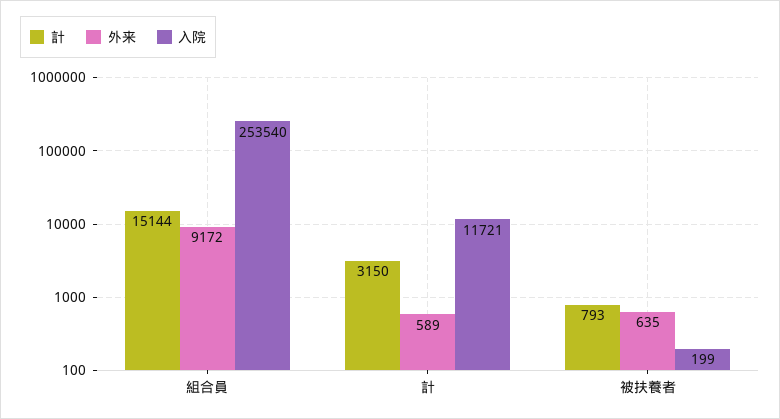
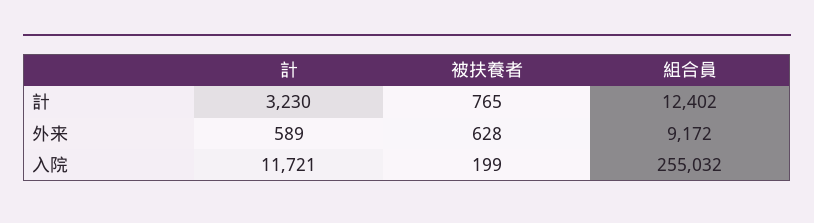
計, 組合員: 15144 -> 12402
入院, 組合員: 253540 -> 255032
計, 計: 3150 -> 3230
計, 被扶養者: 793 -> 765
外来, 被扶養者: 635 -> 628

